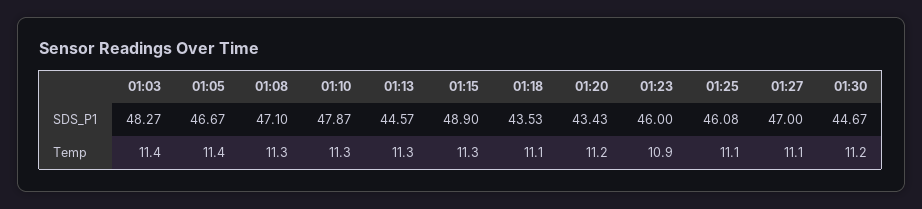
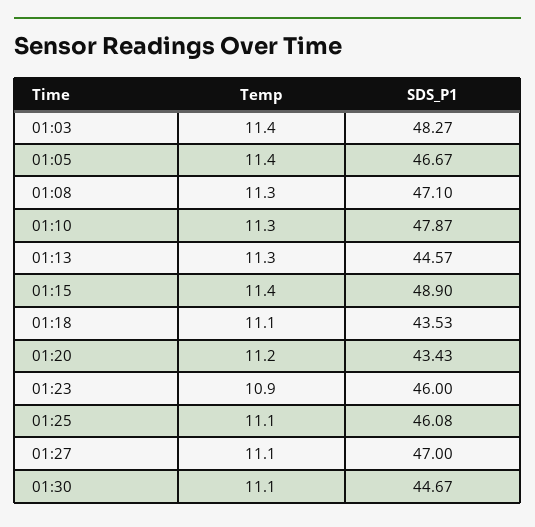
01:15, Temp: 11.3 -> 11.4
01:30, Temp: 11.2 -> 11.1

